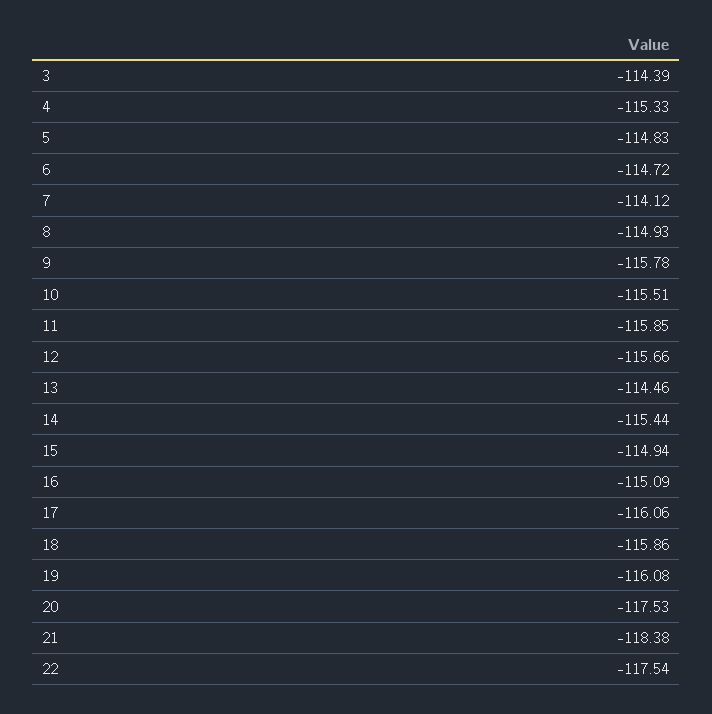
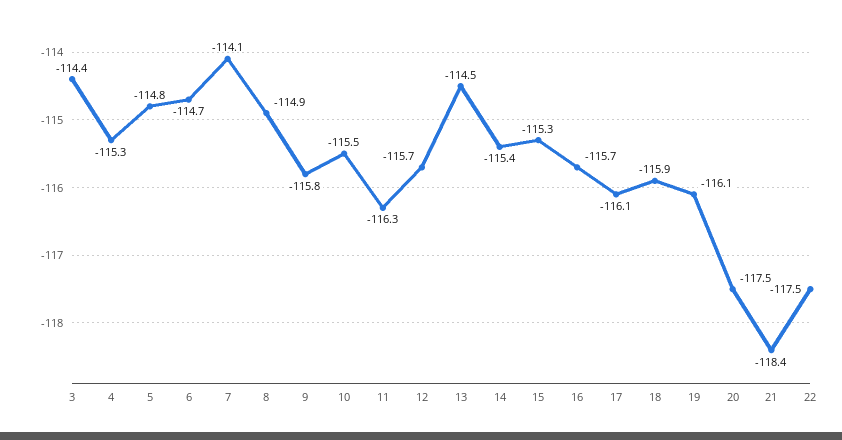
11: -115.85 -> -116.3
15: -114.94 -> -115.3
16: -115.09 -> -115.7

